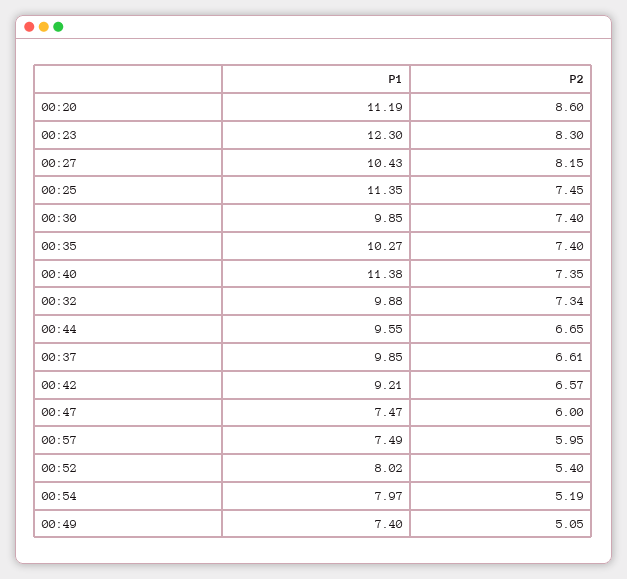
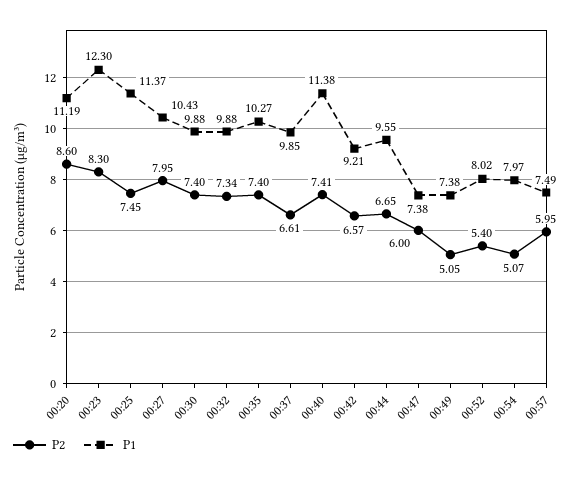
P2, 00:27: 8.15 -> 7.95
P1, 00:25: 11.35 -> 11.37
P1, 00:30: 9.85 -> 9.88
P2, 00:40: 7.35 -> 7.41
P1, 00:47: 7.47 -> 7.38
P2, 00:54: 5.19 -> 5.07
P1, 00:49: 7.4 -> 7.38

